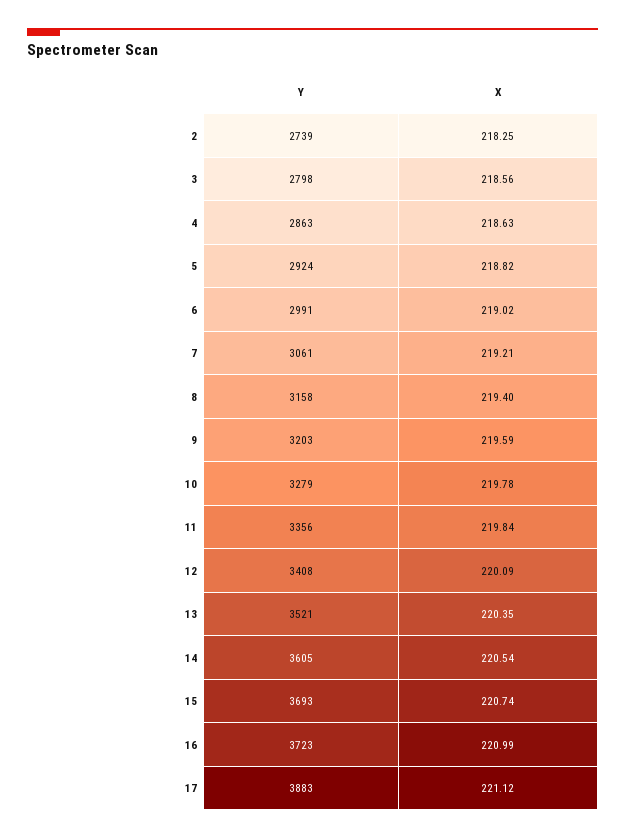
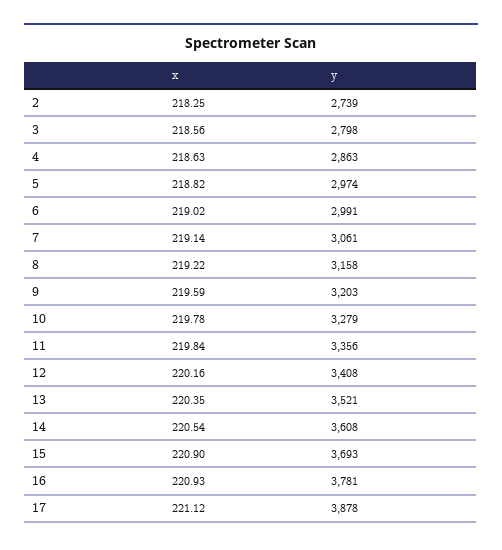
Y, 5: 2924 -> 2974
X, 7: 219.21 -> 219.14
X, 8: 219.4 -> 219.22
X, 12: 220.09 -> 220.16
Y, 14: 3605 -> 3608
X, 15: 220.74 -> 220.9
Y, 16: 3723 -> 3781
X, 16: 220.99 -> 220.93
Y, 17: 3883 -> 3878

